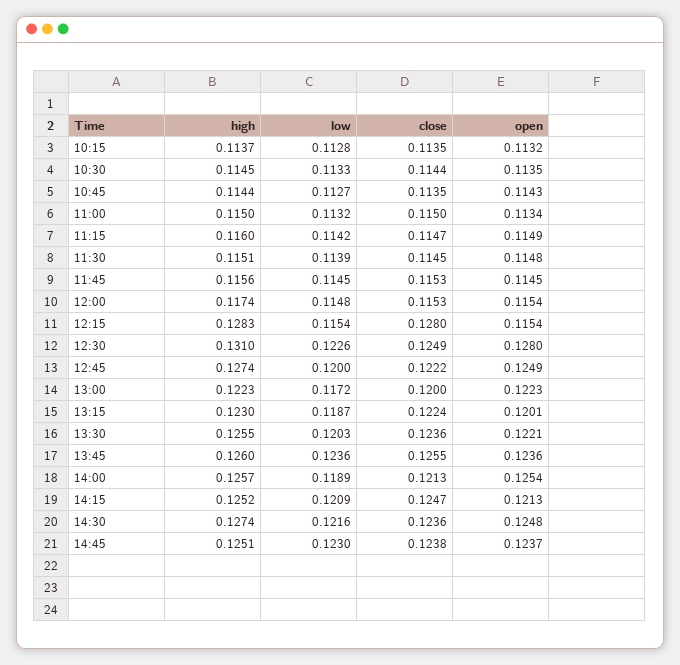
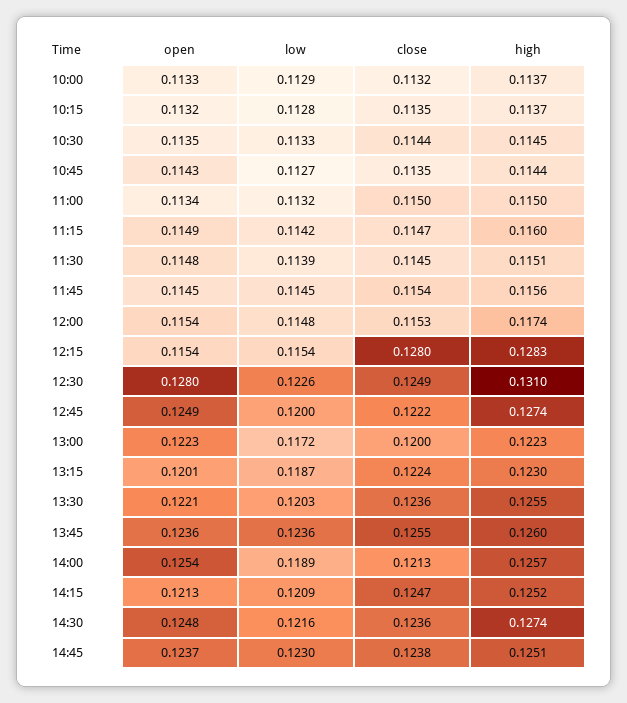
close, 11:45: 0.1153 -> 0.1154
open, 10:00: none -> 0.1133
low, 10:00: none -> 0.1129
close, 10:00: none -> 0.1132
high, 10:00: none -> 0.1137

